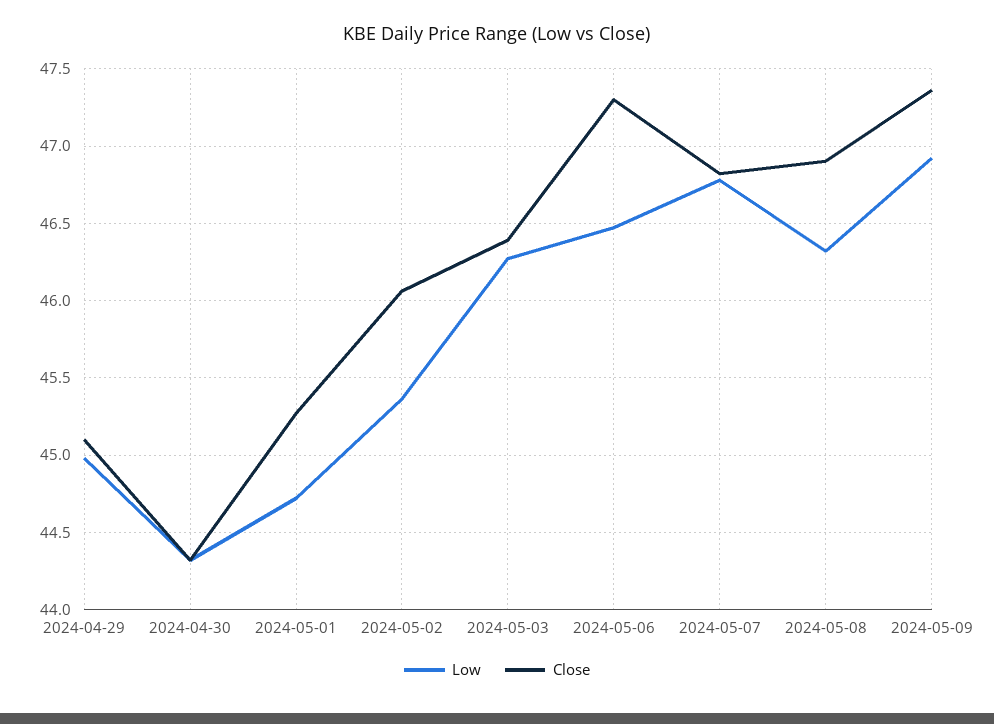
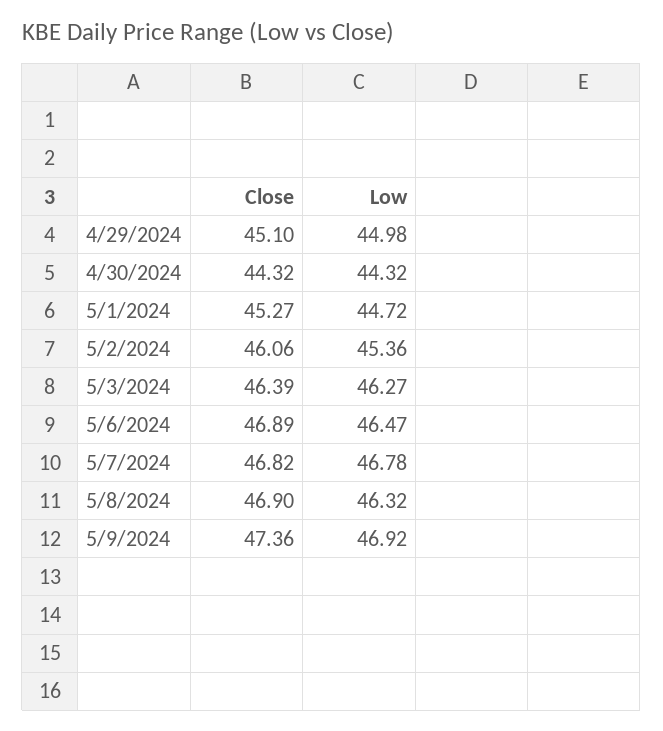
Close, 2024-05-06: 47.3 -> 46.89

